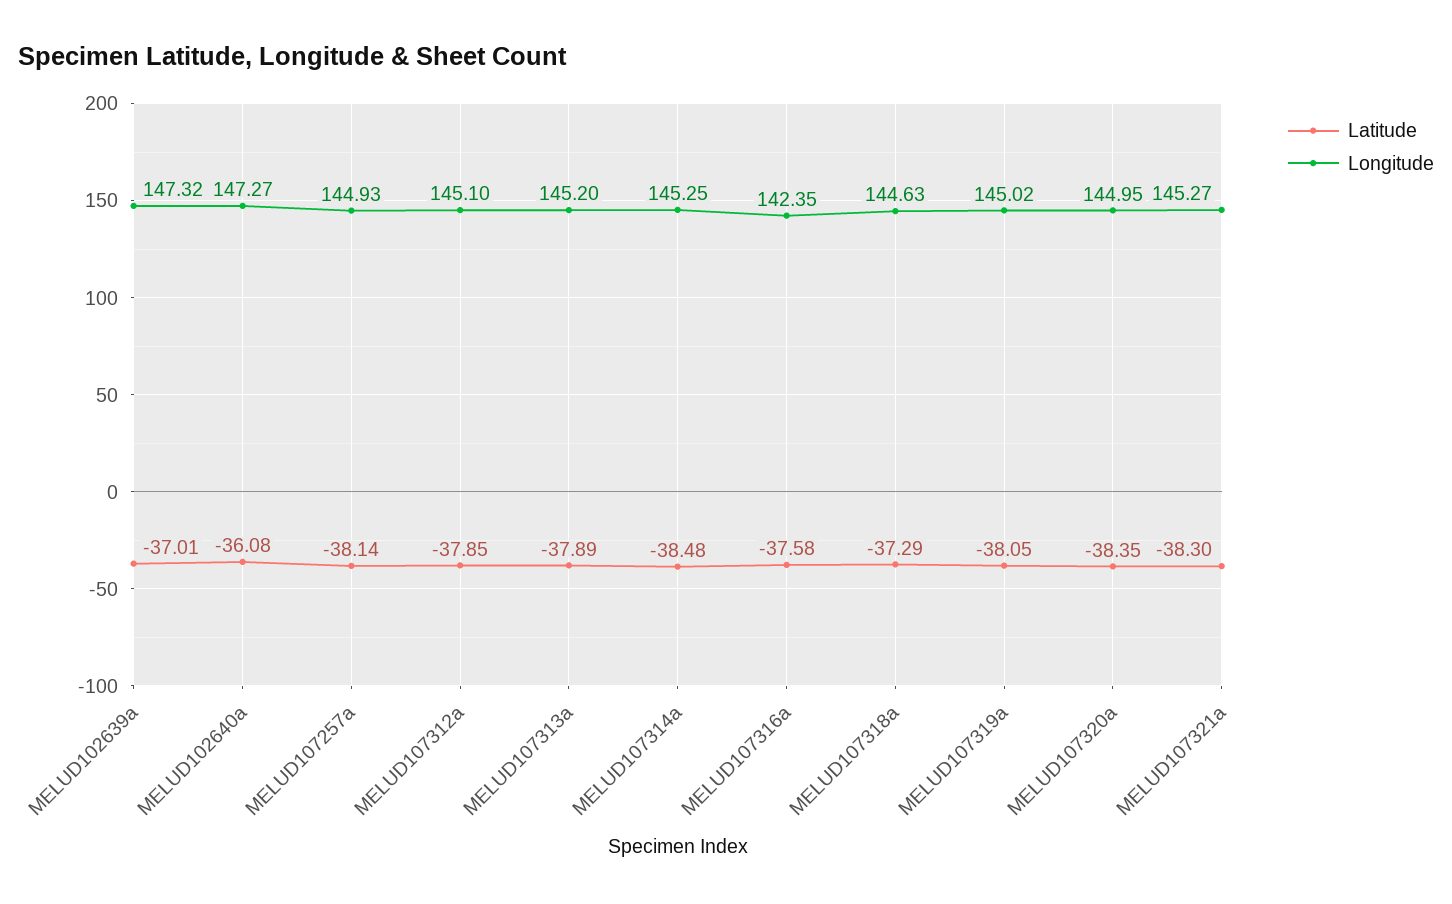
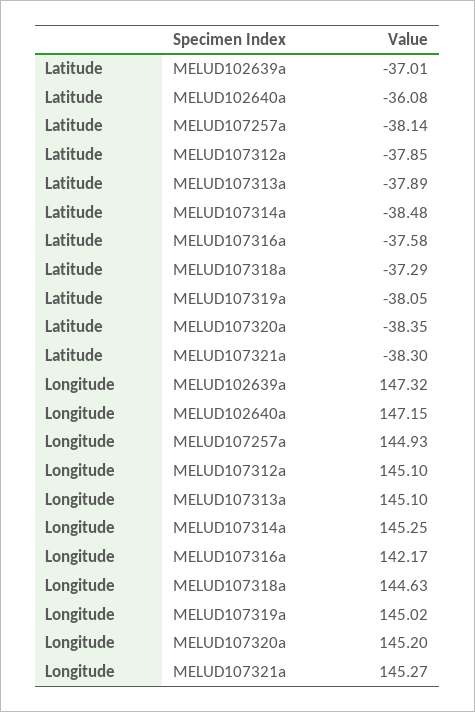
Longitude, MELUD102640a: 147.27 -> 147.15
Longitude, MELUD107313a: 145.2 -> 145.1
Longitude, MELUD107316a: 142.35 -> 142.17
Longitude, MELUD107320a: 144.95 -> 145.2

